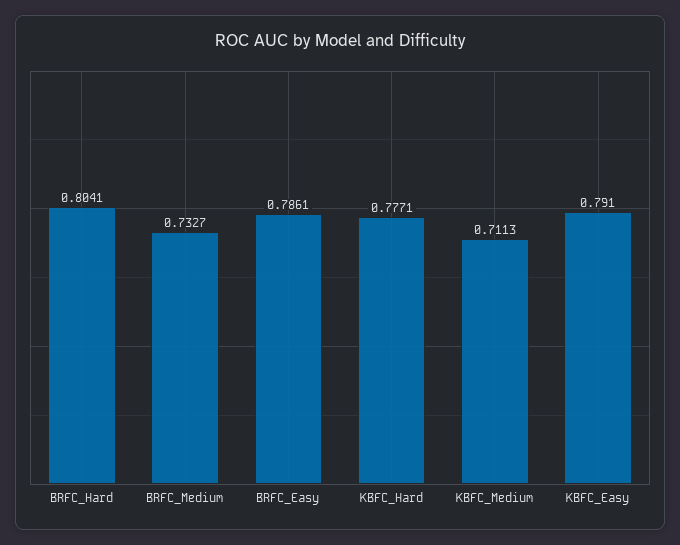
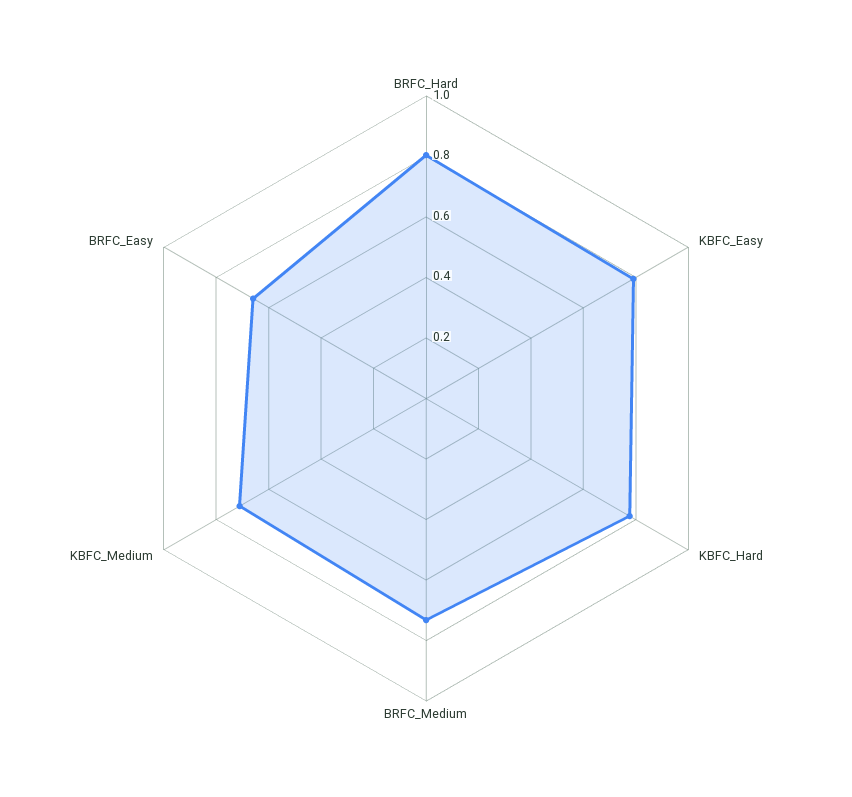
BRFC_Easy: 0.7861 -> 0.65

